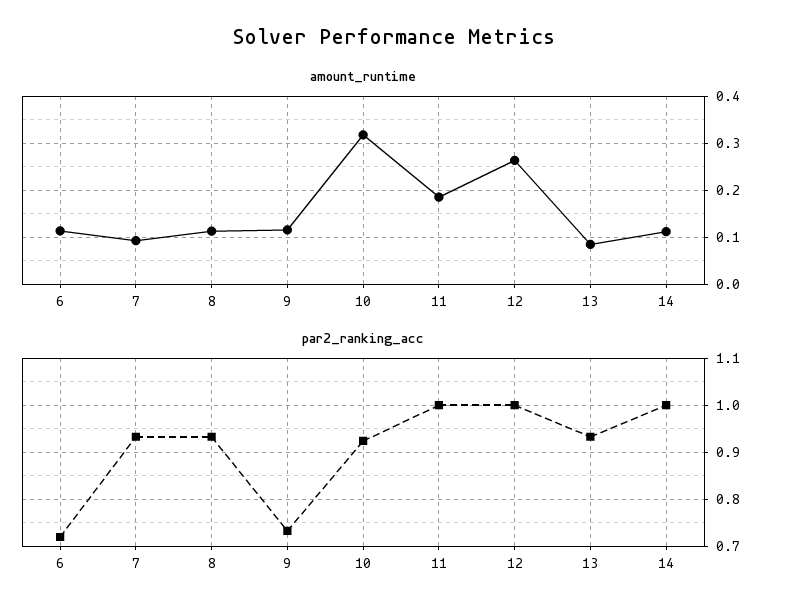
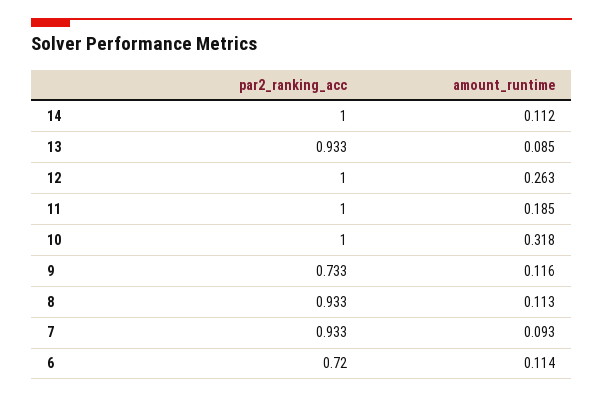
par2_ranking_acc, 10: 0.92 -> 1

